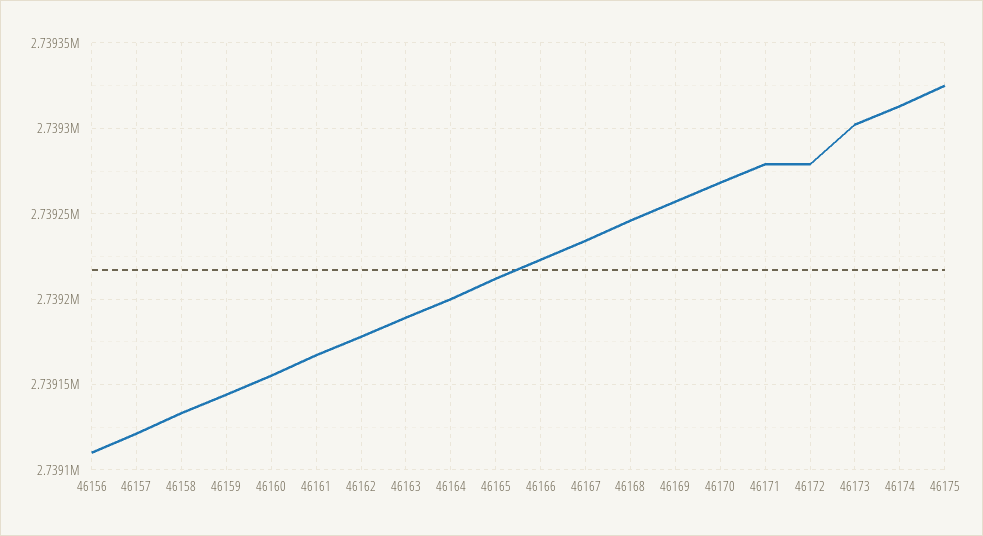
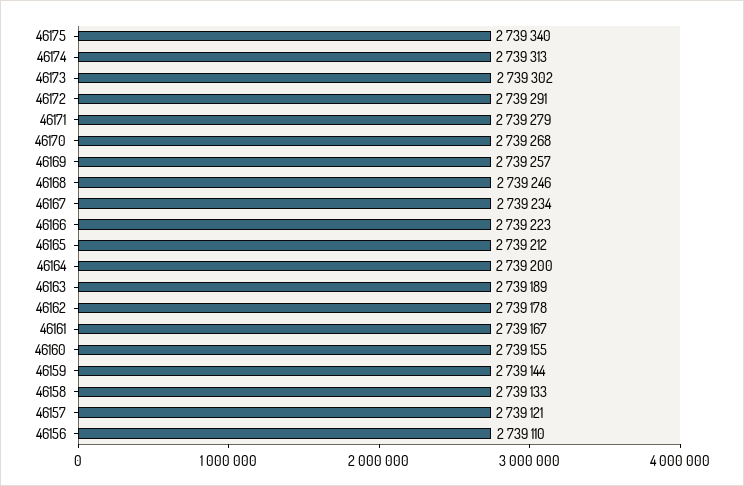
46172: 2739280 -> 2739291
46175: 2739325 -> 2739340

